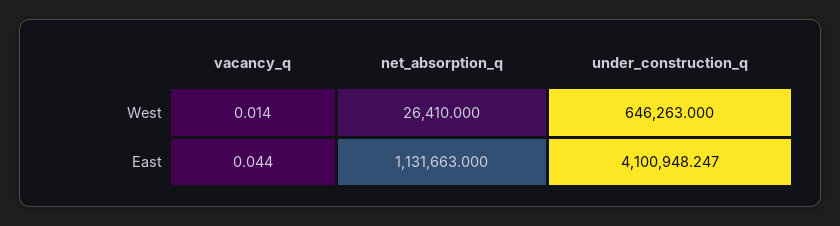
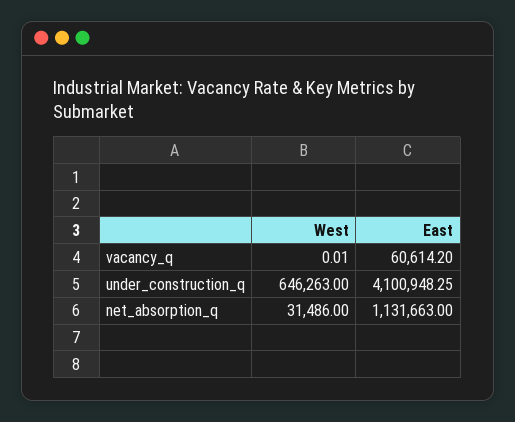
net_absorption_q, West: 26410 -> 31486
vacancy_q, East: 0.044 -> 60614.2

